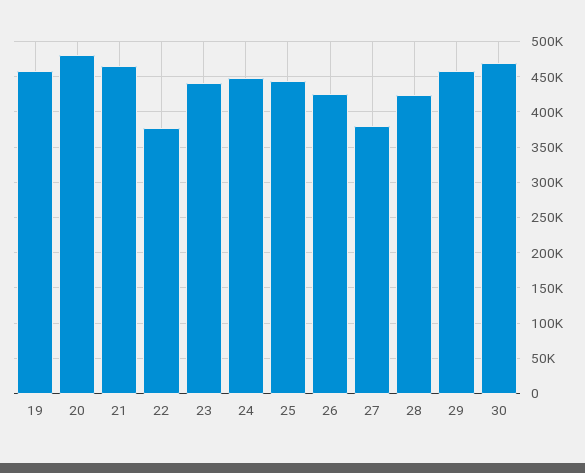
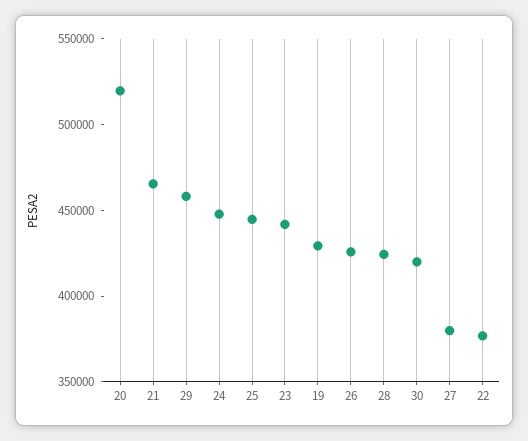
19: 460000 -> 430000
20: 480000 -> 520000
30: 470000 -> 420000

